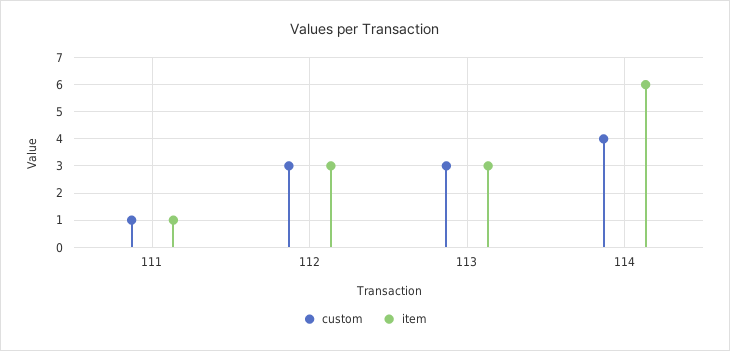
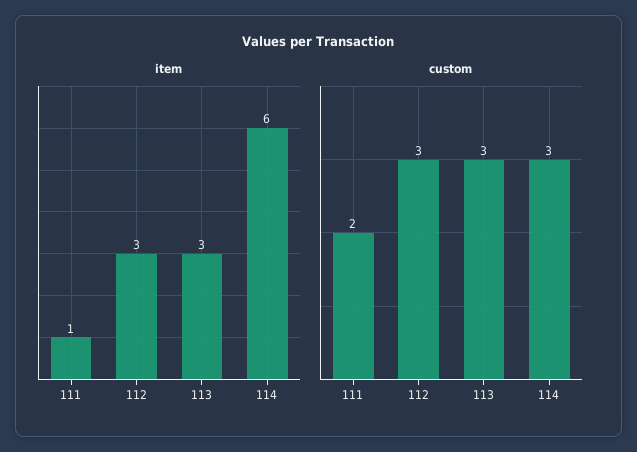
custom, 111: 1 -> 2
custom, 114: 4 -> 3

